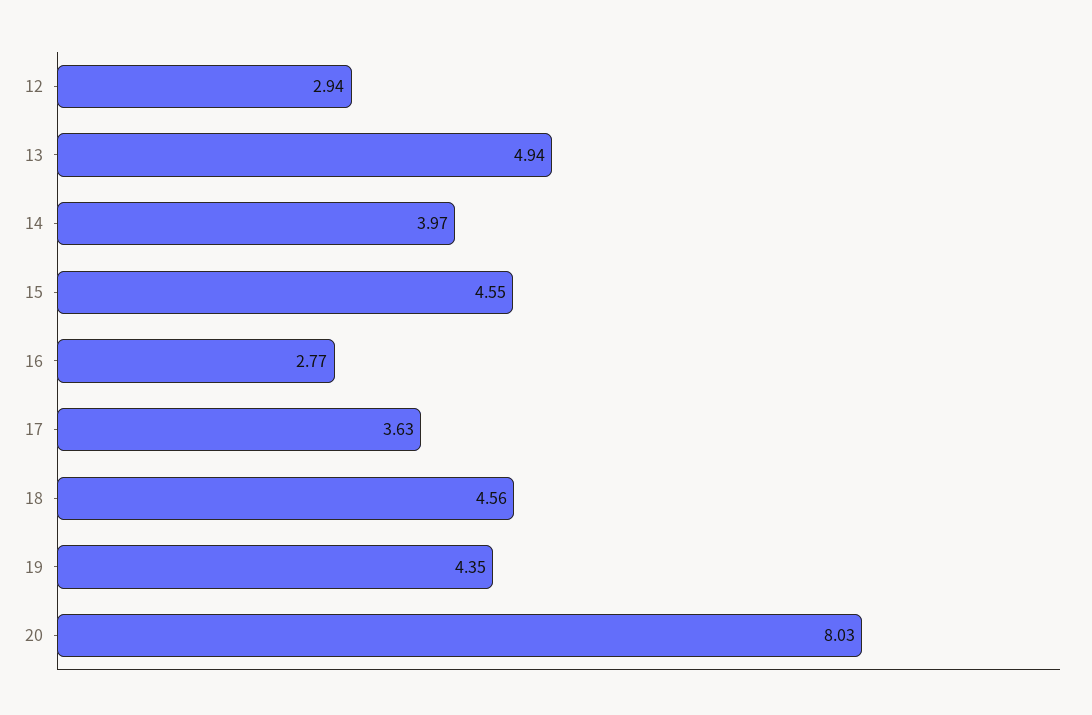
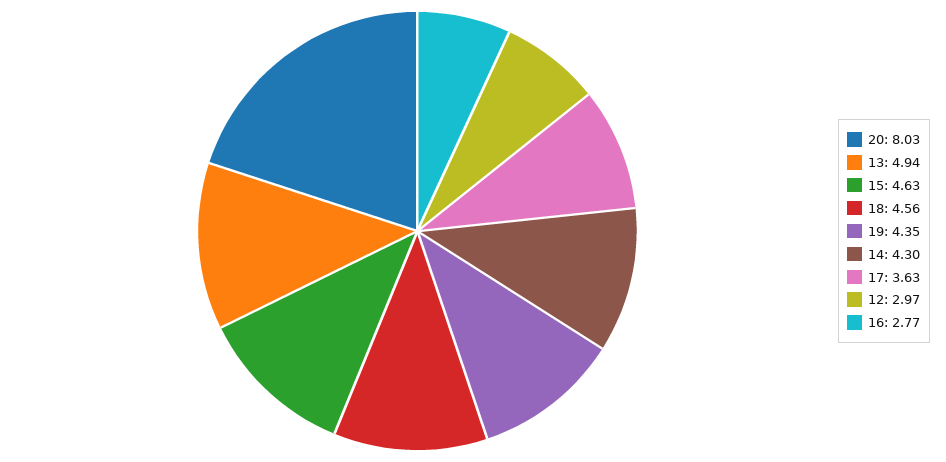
12: 2.94 -> 2.97
14: 3.97 -> 4.3
15: 4.55 -> 4.63

